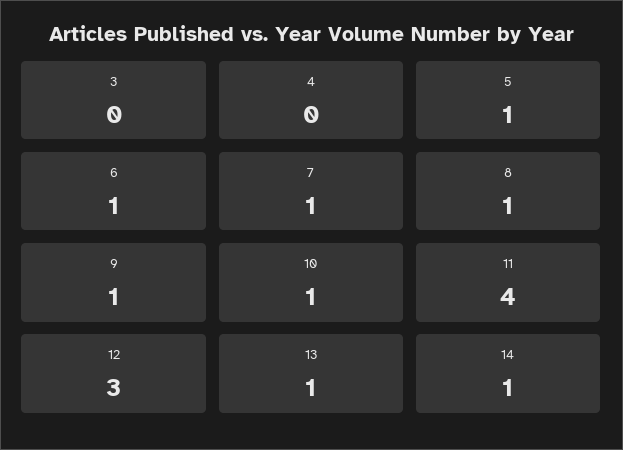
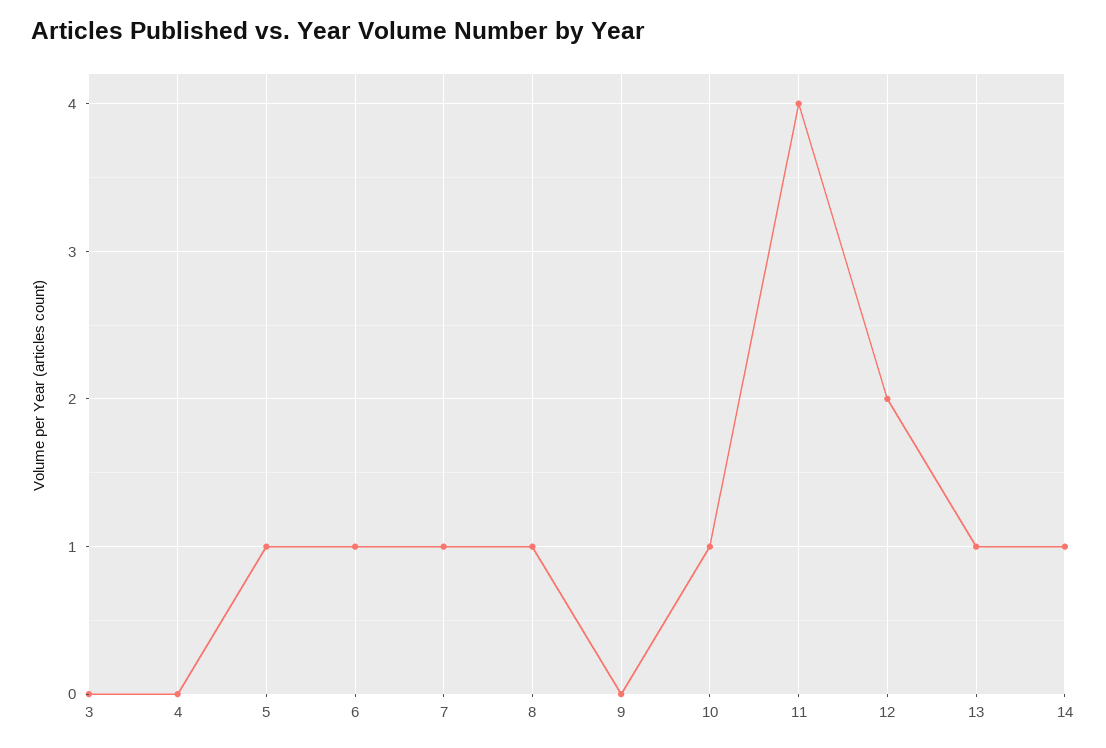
9: 1 -> 0
12: 3 -> 2

